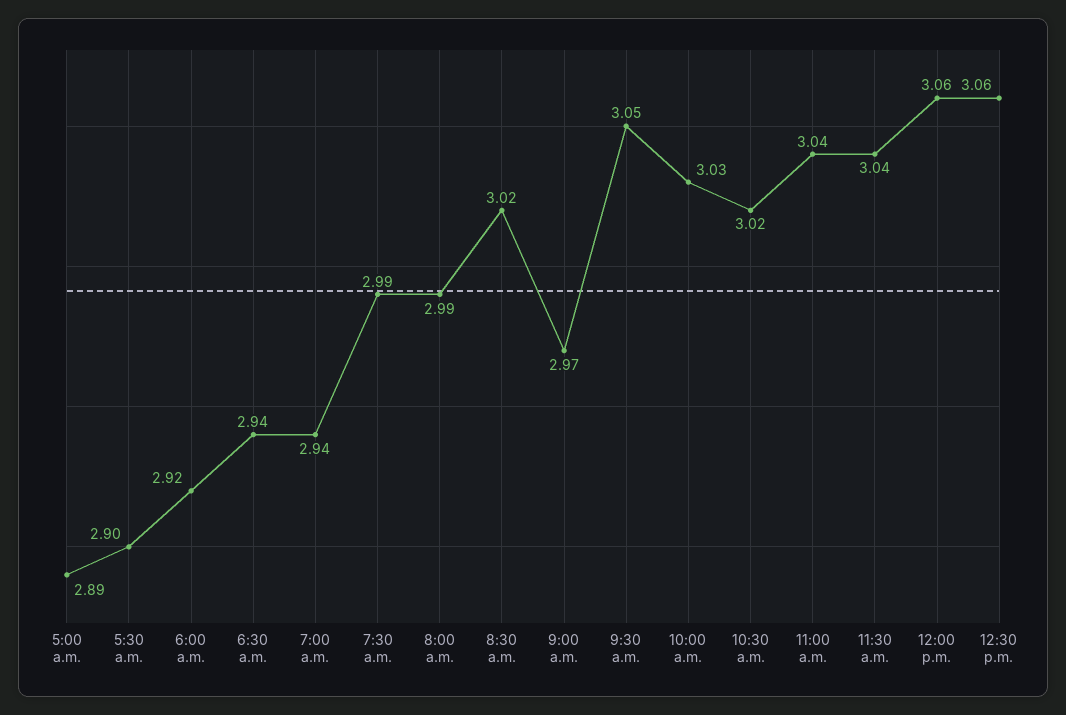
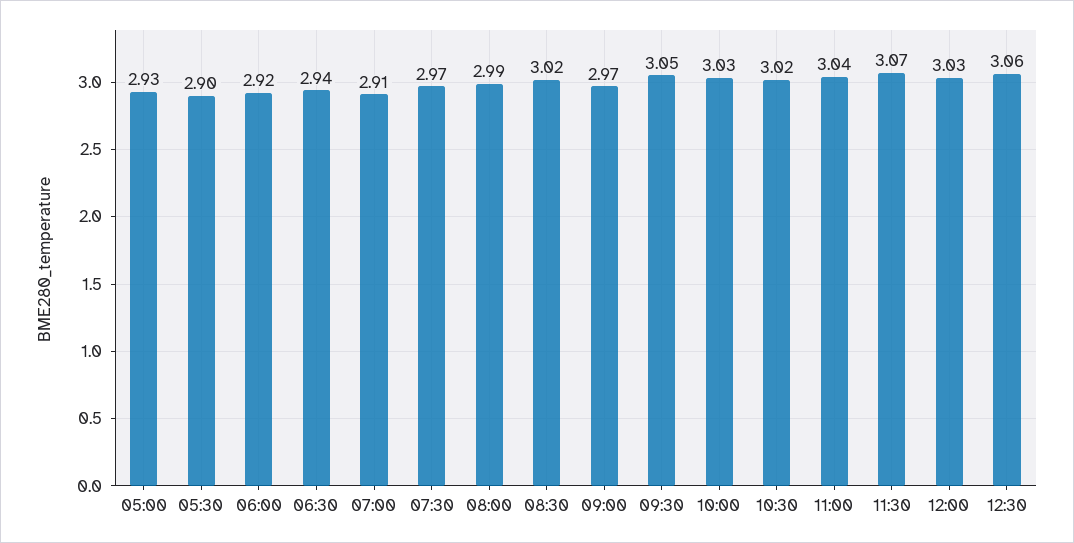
5:00 a.m.: 2.89 -> 2.93
7:00 a.m.: 2.94 -> 2.91
7:30 a.m.: 2.99 -> 2.97
11:30 a.m.: 3.04 -> 3.07
12:00 p.m.: 3.06 -> 3.03

